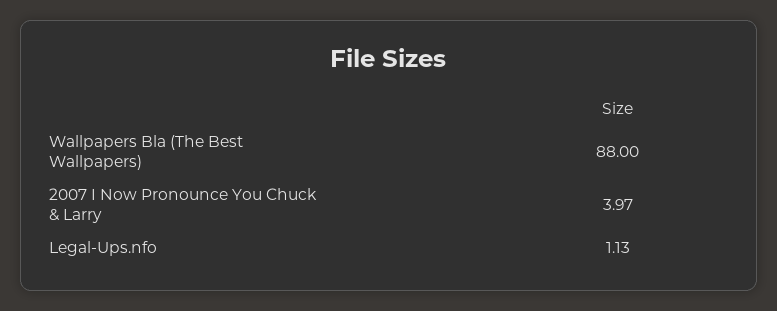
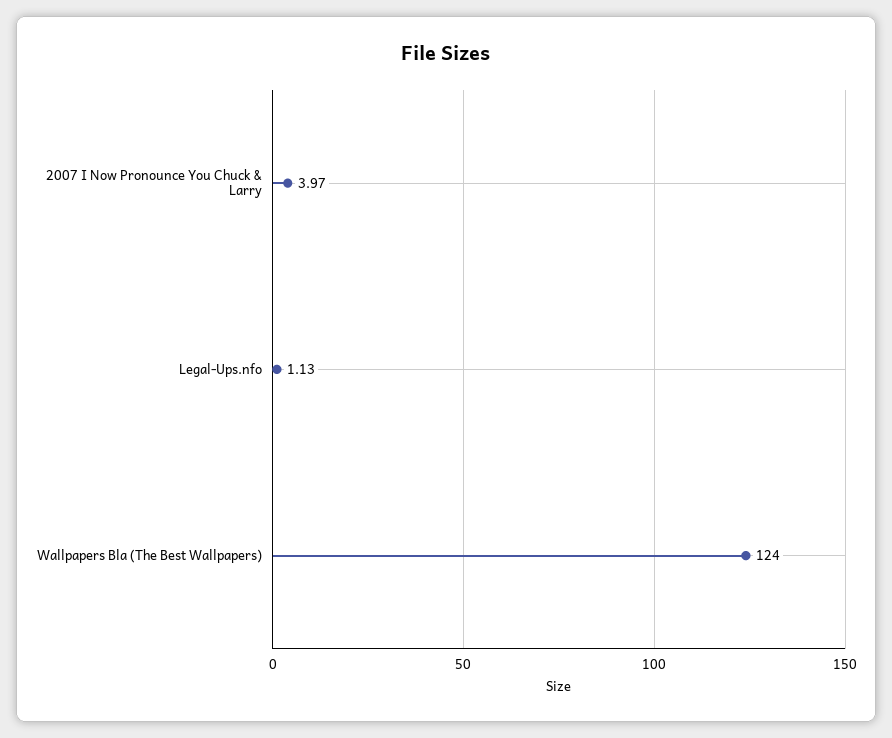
Wallpapers Bla (The Best Wallpapers): 88 -> 124

